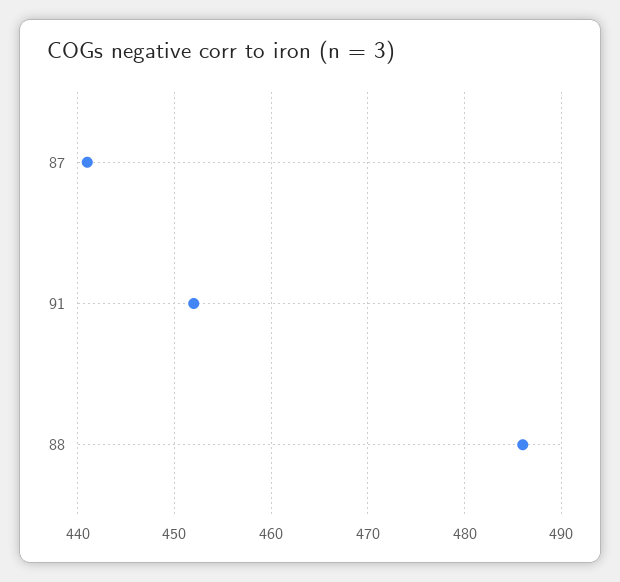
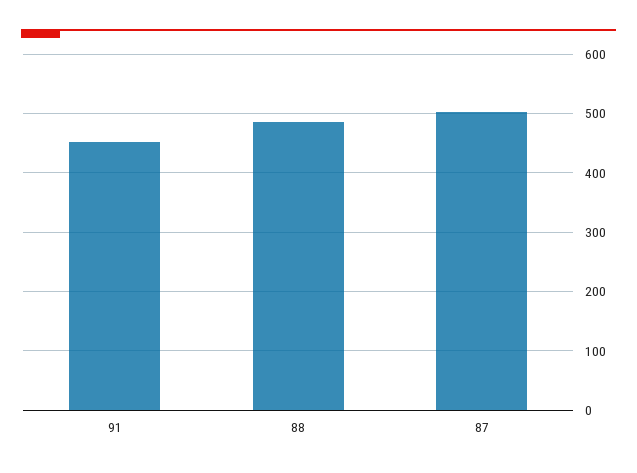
87: 441 -> 500

